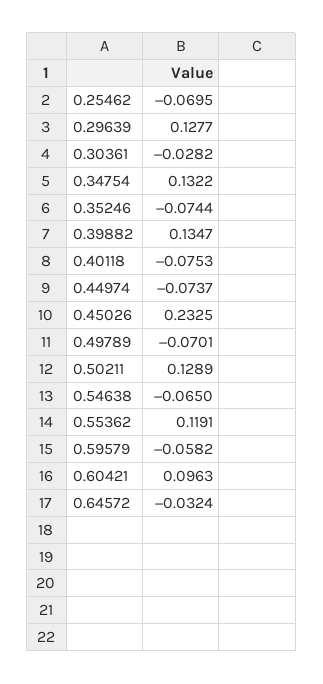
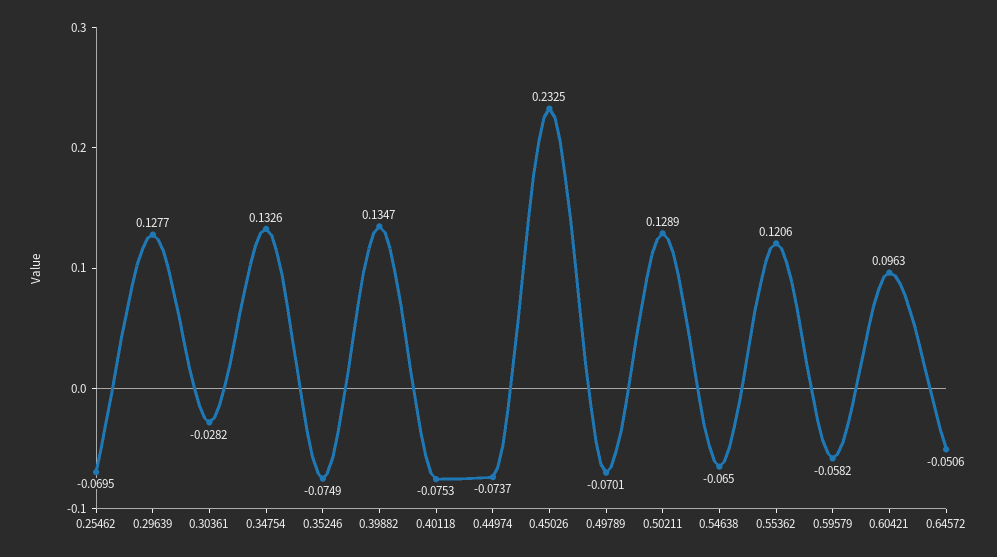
0.34754: 0.1322 -> 0.1326
0.35246: -0.0744 -> -0.0749
0.55362: 0.1191 -> 0.1206
0.64572: -0.0324 -> -0.0506

